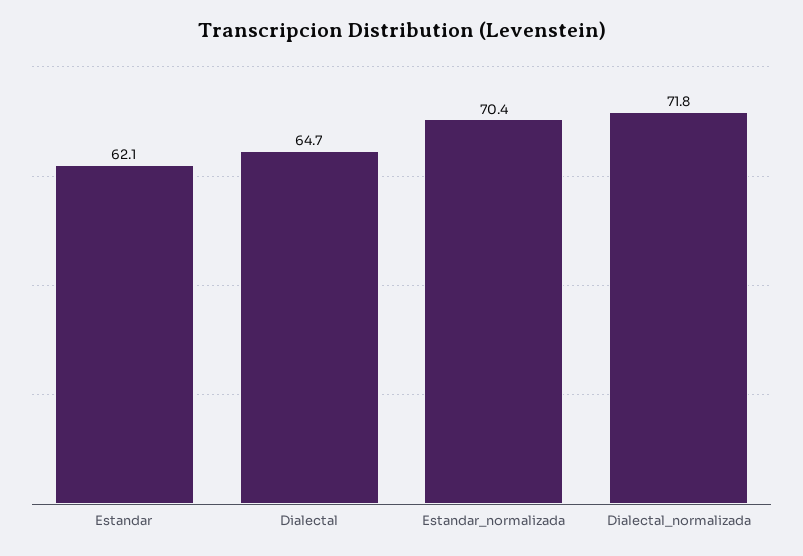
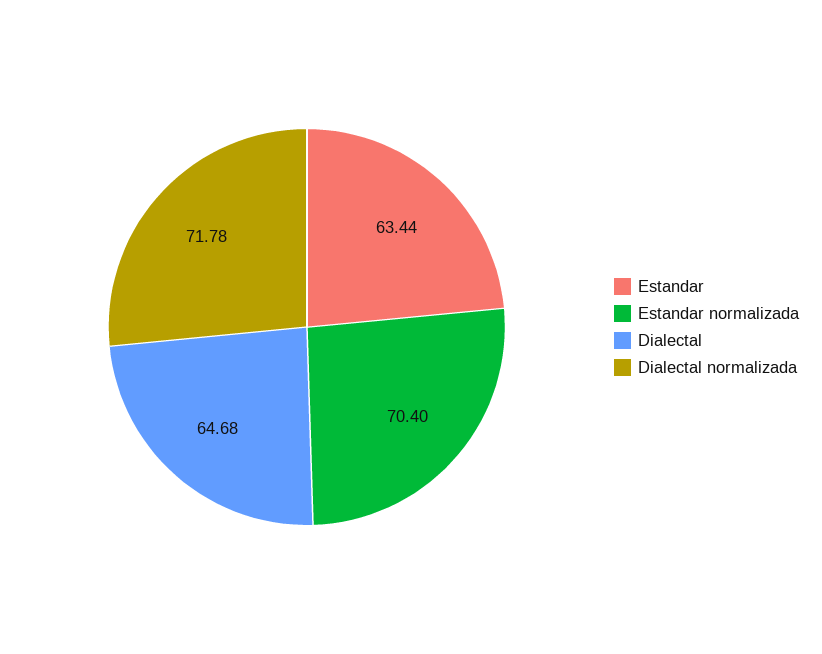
Estandar: 62.1 -> 63.44

